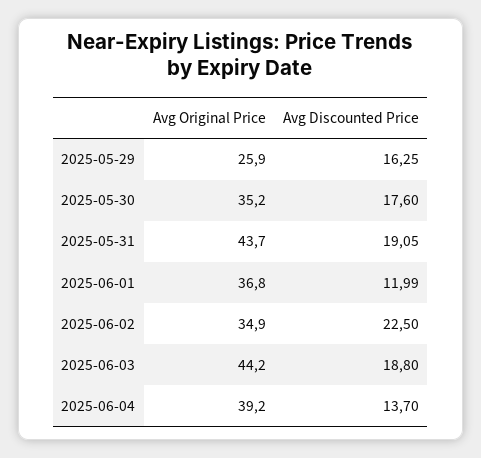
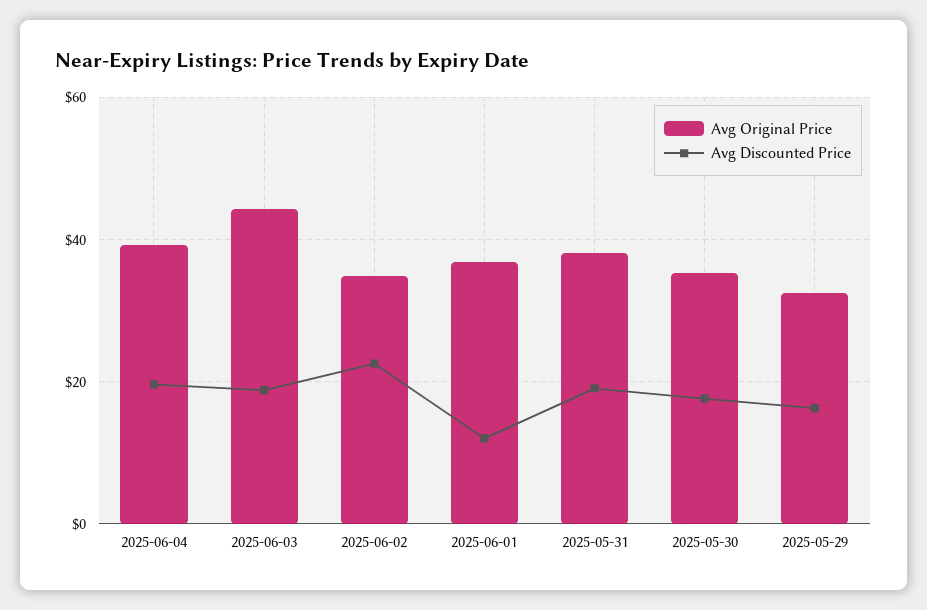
Avg Original Price, 2025-05-29: 25.9 -> 32
Avg Original Price, 2025-05-31: 43.7 -> 38
Avg Discounted Price, 2025-06-04: 13.7 -> 20

